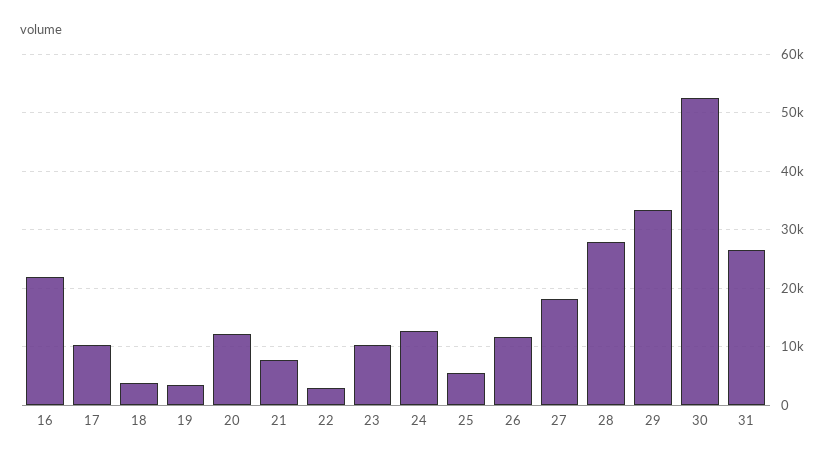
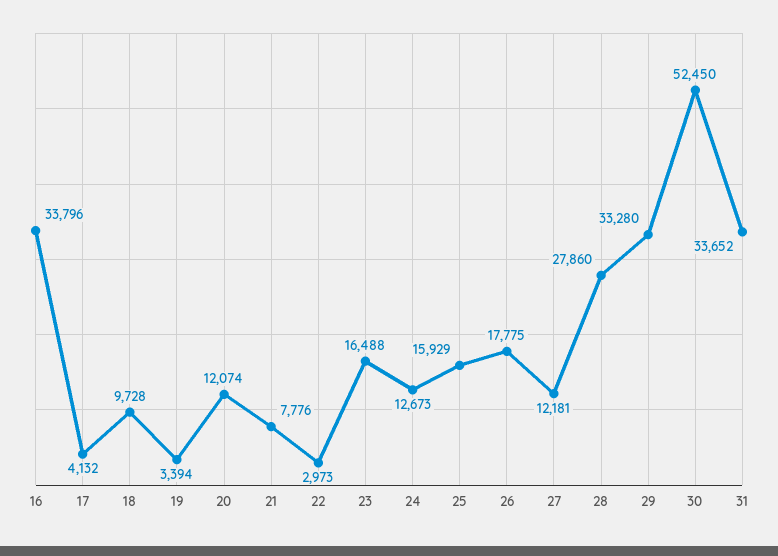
16: 22000 -> 33796
17: 10000 -> 4132
18: 4000 -> 9728
23: 10000 -> 16488
25: 6000 -> 15929
26: 12000 -> 17775
27: 18000 -> 12181
31: 26000 -> 33652

